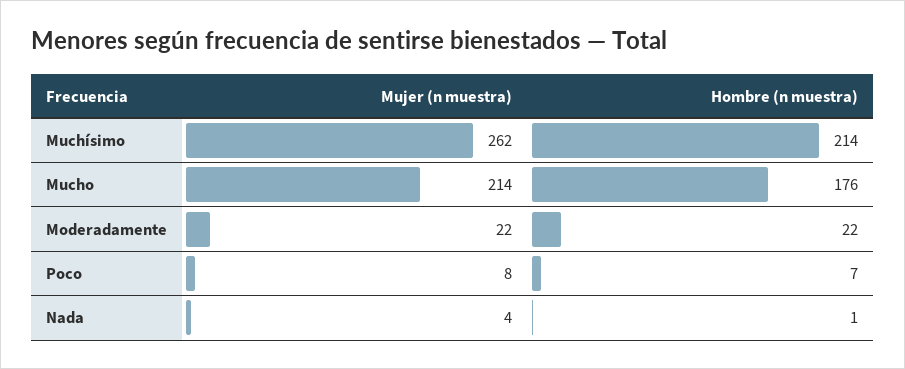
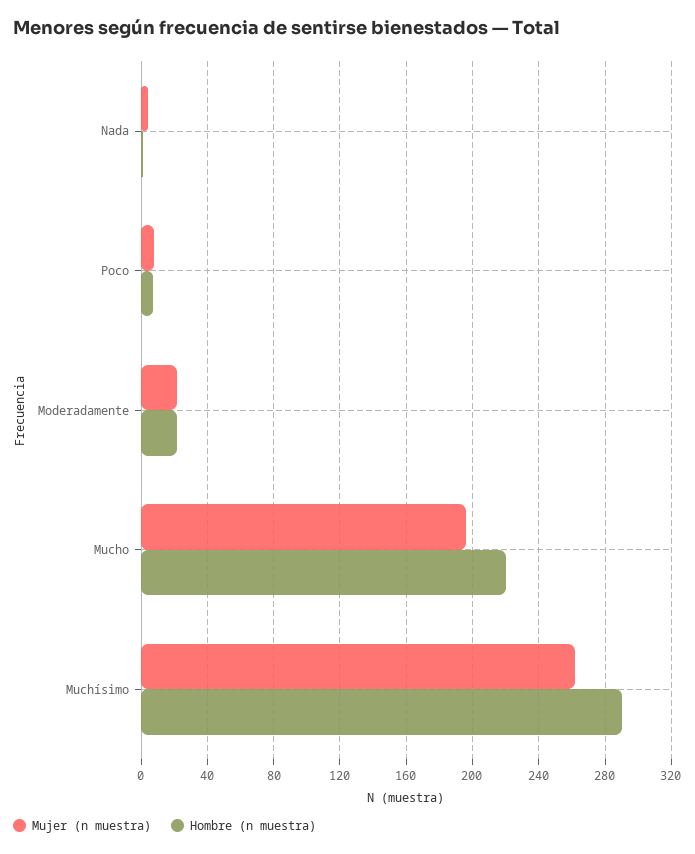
Hombre (n muestra), Muchísimo: 214 -> 290
Mujer (n muestra), Mucho: 214 -> 195
Hombre (n muestra), Mucho: 176 -> 220

